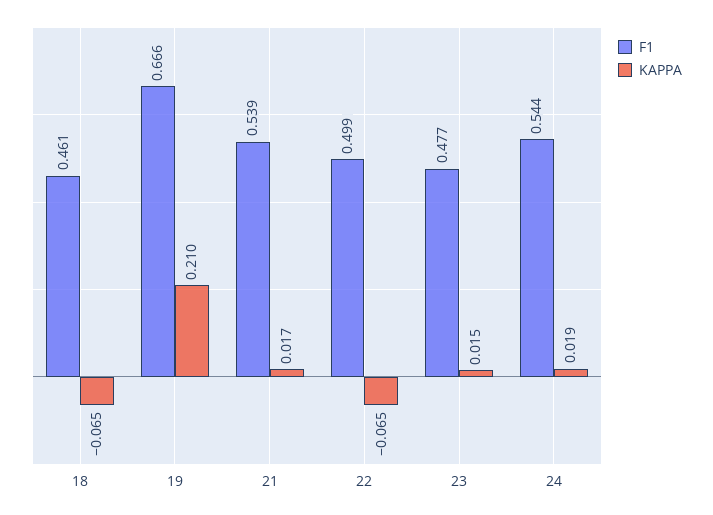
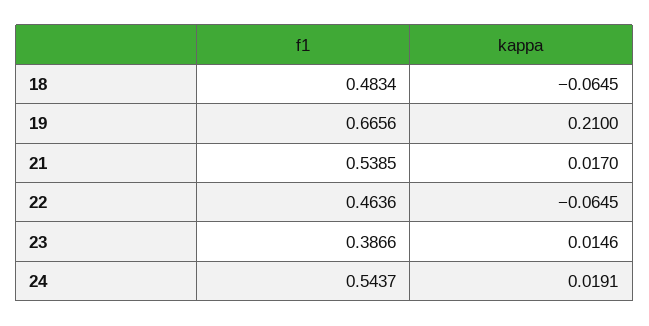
F1, 18: 0.461 -> 0.4834
F1, 22: 0.499 -> 0.4636
F1, 23: 0.477 -> 0.3866

